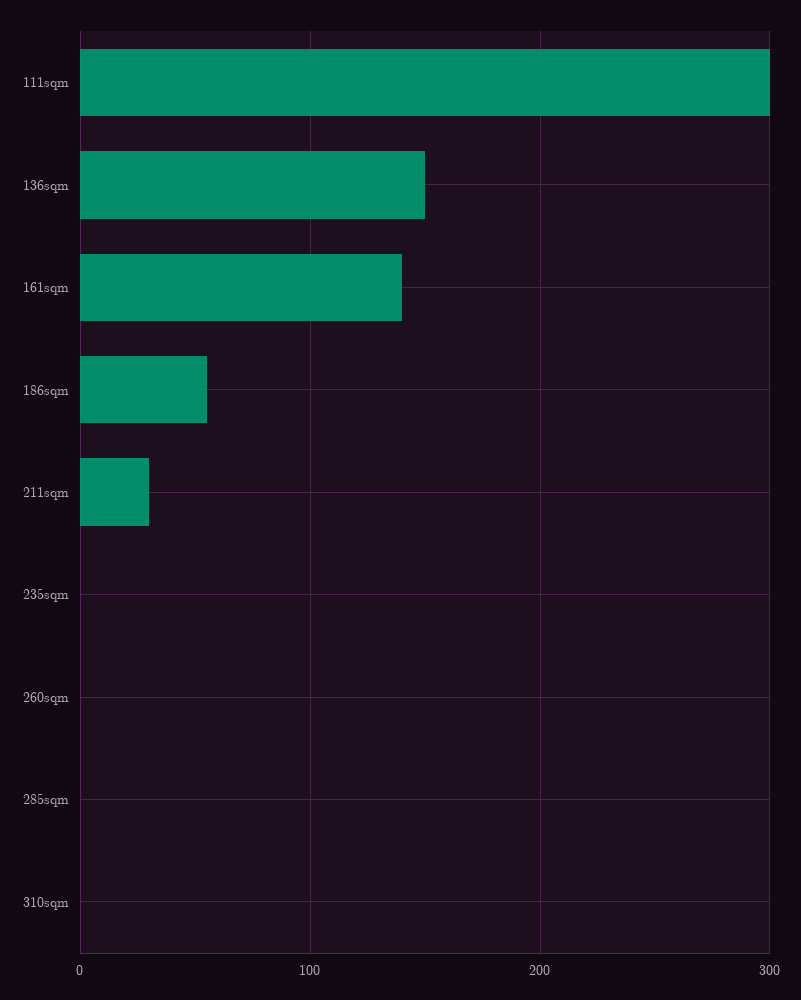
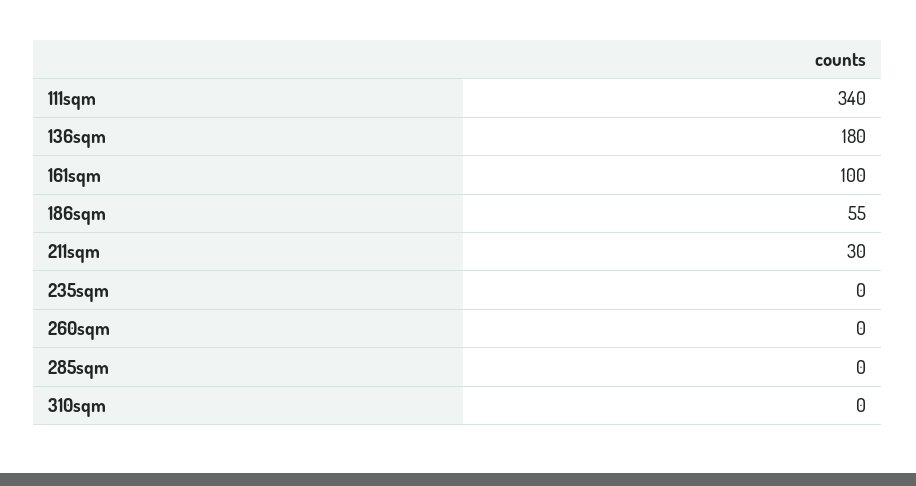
111sqm: 300 -> 340
136sqm: 150 -> 180
161sqm: 140 -> 100

